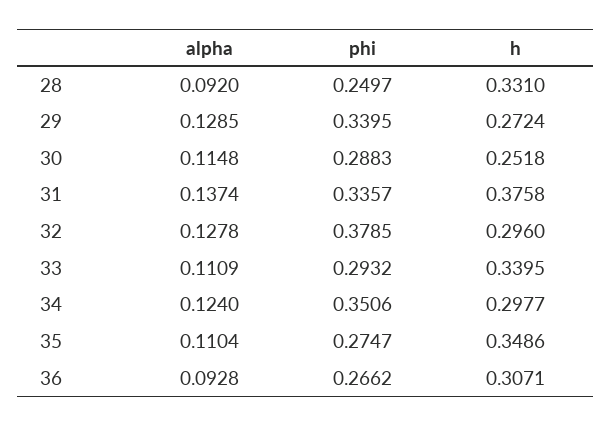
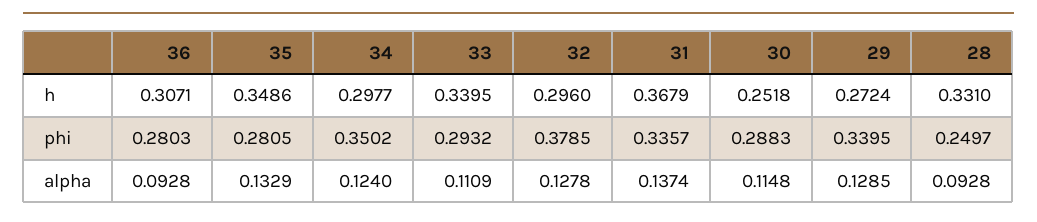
alpha, 28: 0.092 -> 0.0928
h, 31: 0.3758 -> 0.3679
phi, 34: 0.3506 -> 0.3502
alpha, 35: 0.1104 -> 0.1329
phi, 35: 0.2747 -> 0.2805
phi, 36: 0.2662 -> 0.2803

